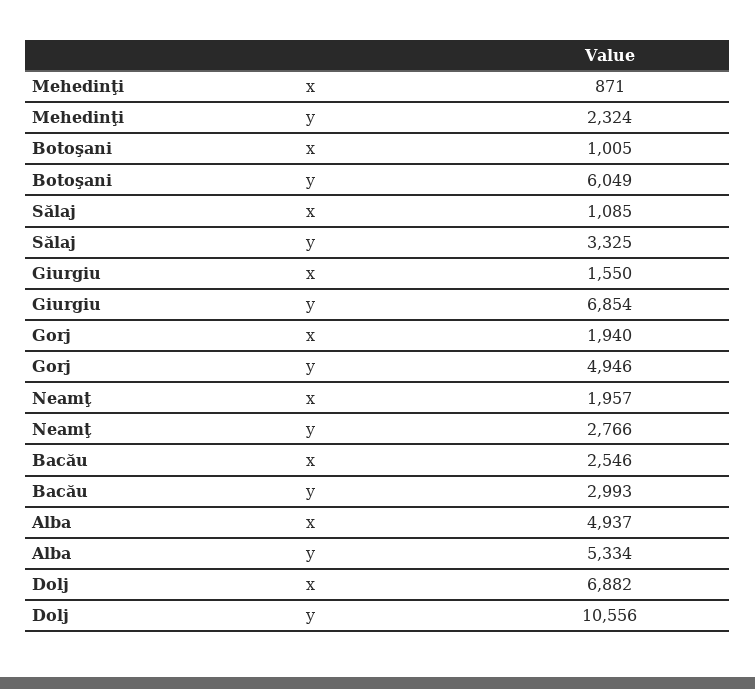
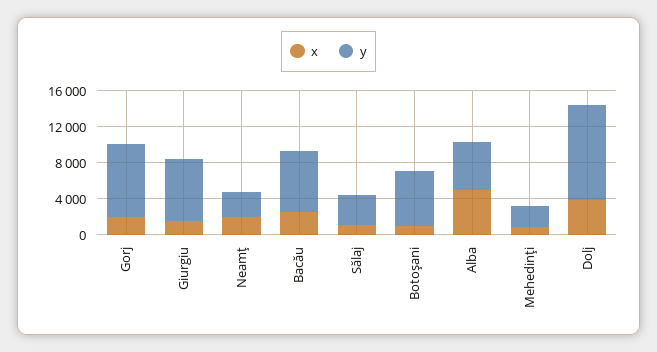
y, Gorj: 4946 -> 8000
y, Bacău: 2993 -> 7000
x, Dolj: 6882 -> 4000

